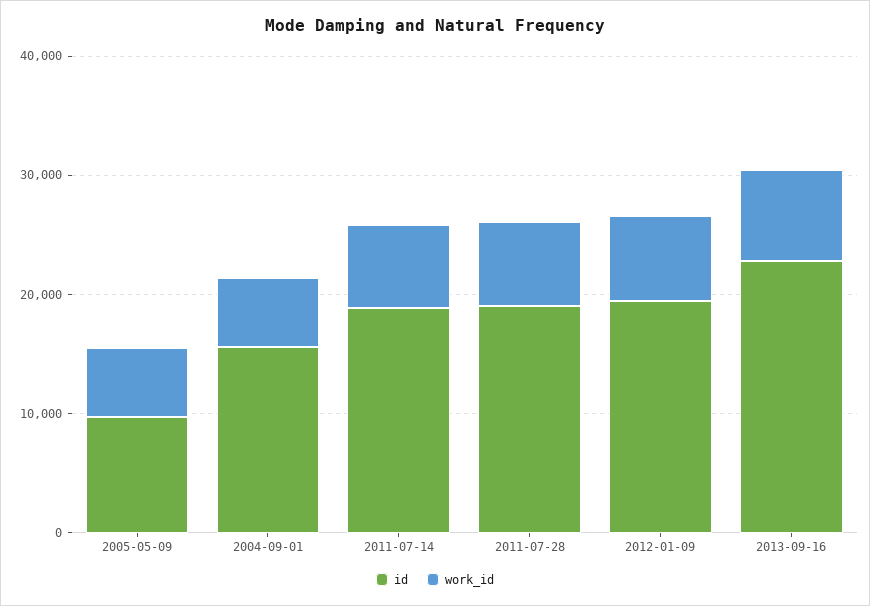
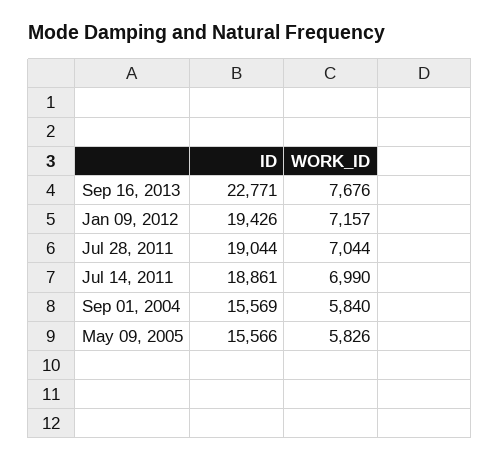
id, 2005-05-09: 10000 -> 15566

